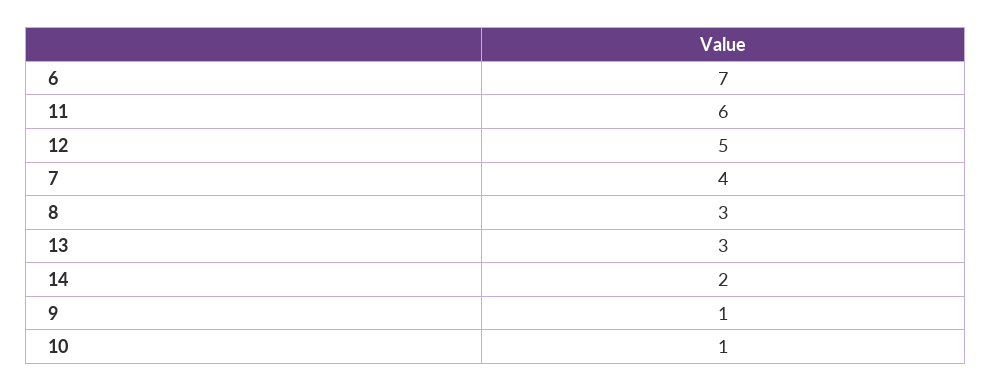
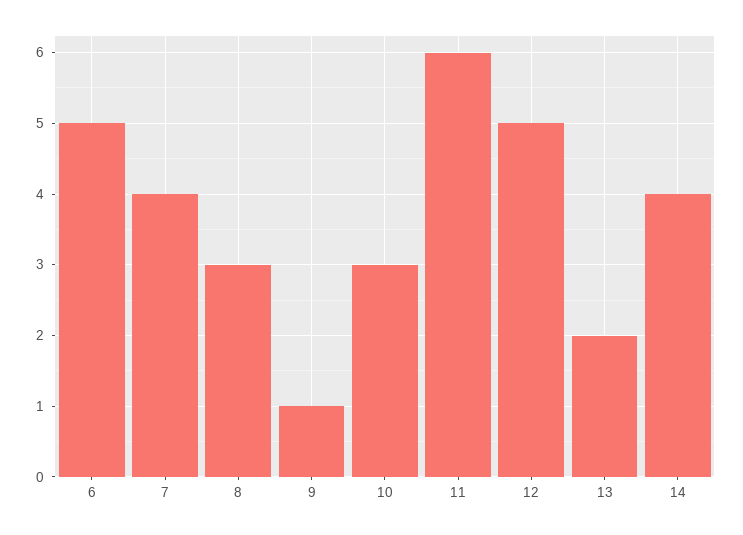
6: 7 -> 5
13: 3 -> 2
14: 2 -> 4
10: 1 -> 3

